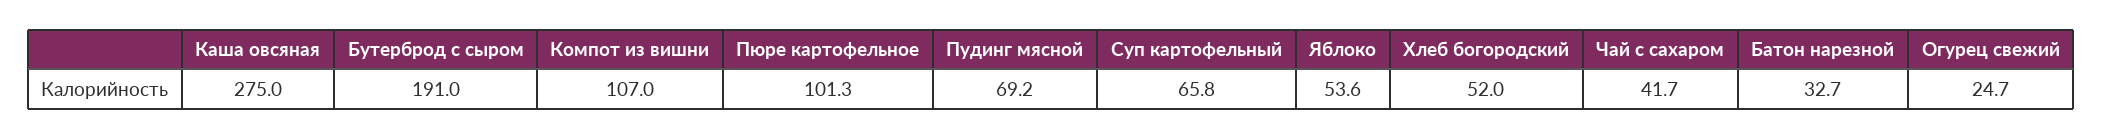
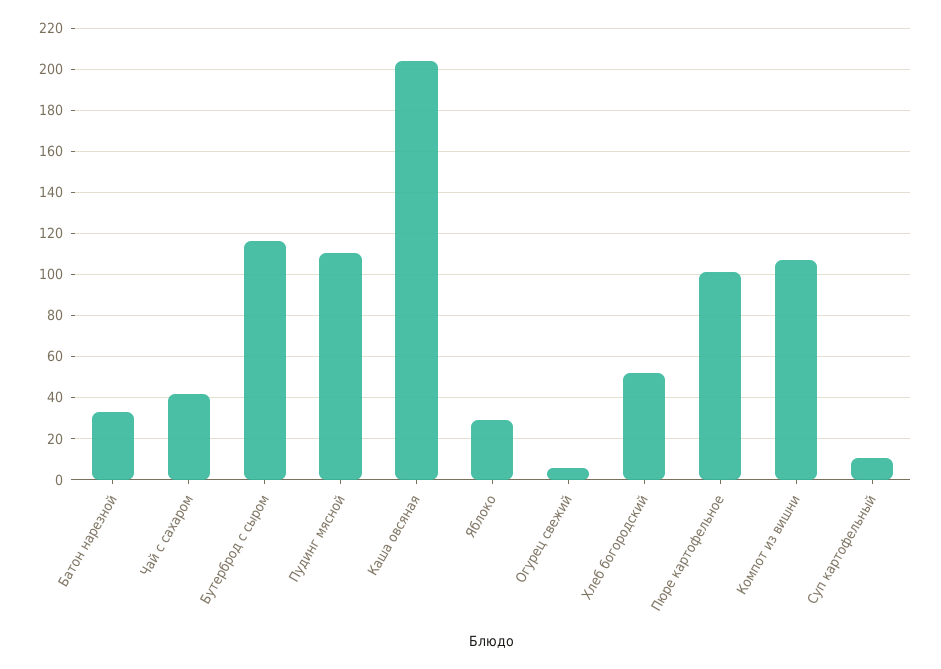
Каша овсяная: 275 -> 205
Бутерброд с сыром: 191 -> 115
Пудинг мясной: 69.2 -> 110
Суп картофельный: 65.8 -> 10
Яблоко: 53.6 -> 30
Огурец свежий: 24.7 -> 5

